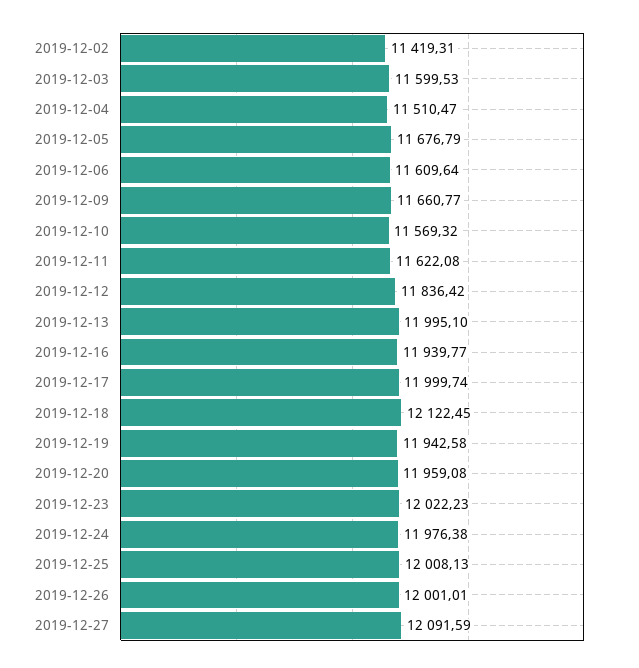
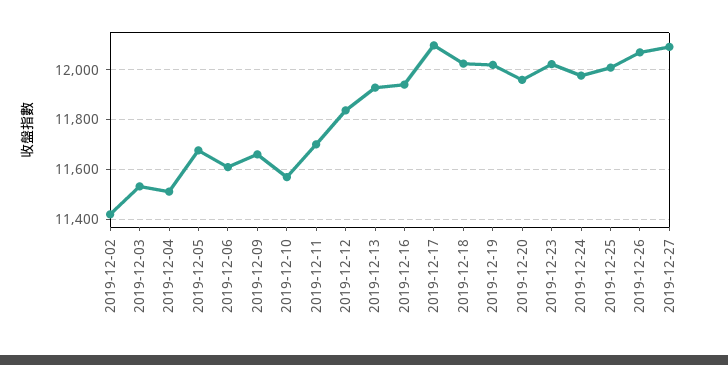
2019-12-03: 11599.53 -> 11525
2019-12-11: 11622.08 -> 11700
2019-12-13: 11995.1 -> 11925
2019-12-17: 11999.74 -> 12100
2019-12-18: 12122.45 -> 12025
2019-12-19: 11942.58 -> 12025
2019-12-26: 12001.01 -> 12075

